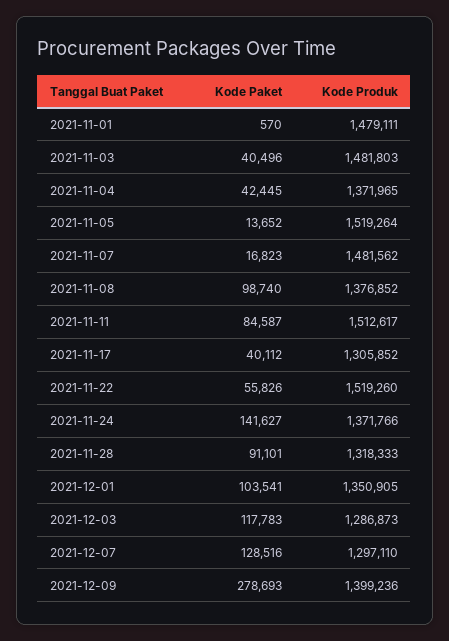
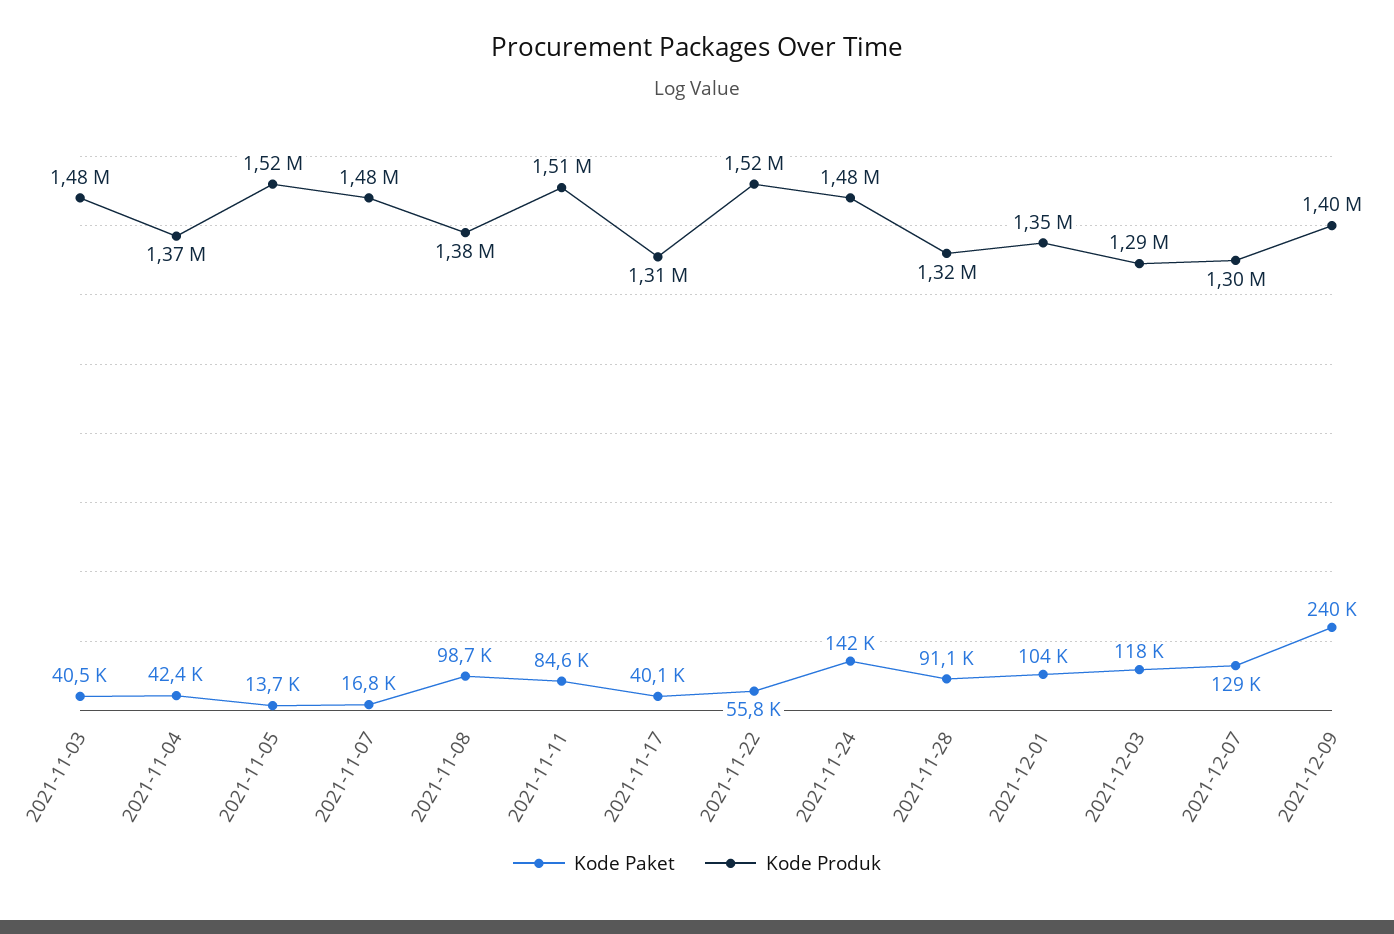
Kode Paket, 2021-11-01: 570 -> none
Kode Produk, 2021-11-01: 1479111 -> none
Kode Produk, 2021-11-24: 1371766 -> 1480000
Kode Paket, 2021-12-09: 278693 -> 240000

